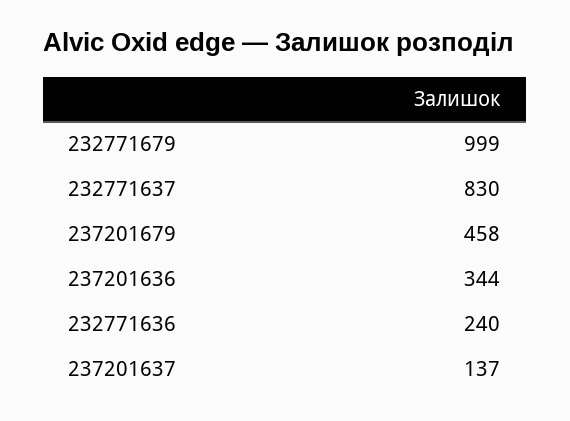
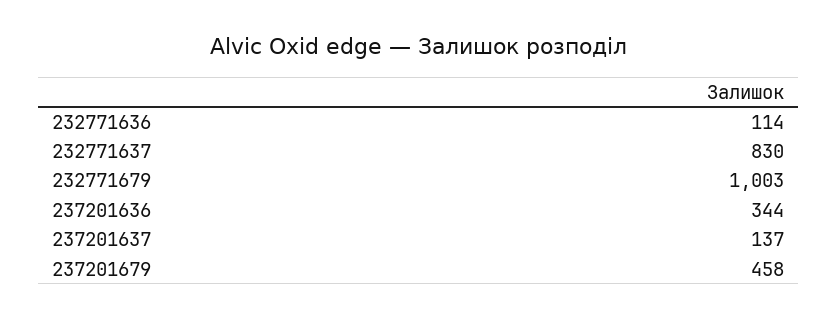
232771679: 999 -> 1003
232771636: 240 -> 114

